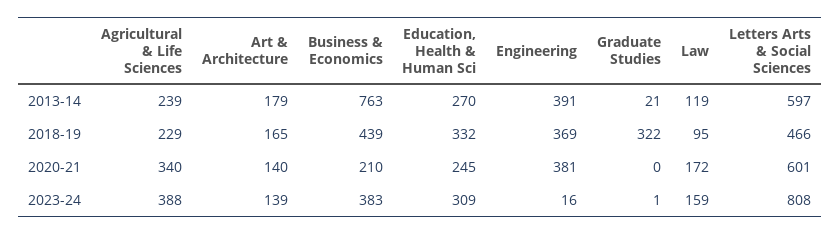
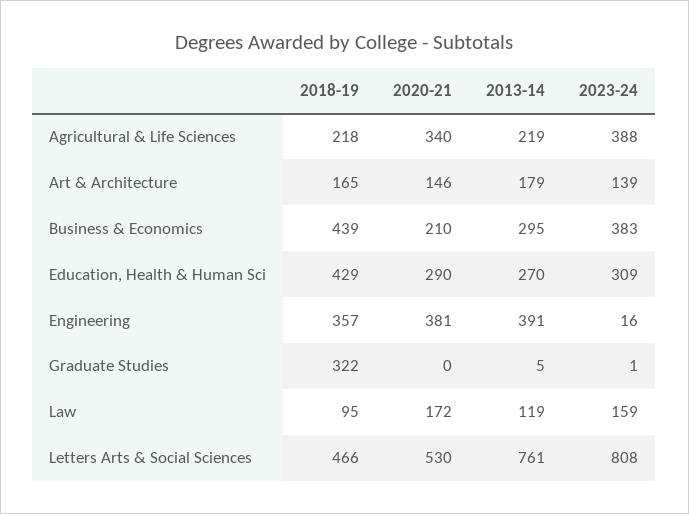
Agricultural & Life Sciences, 2013-14: 239 -> 219
Business & Economics, 2013-14: 763 -> 295
Graduate Studies, 2013-14: 21 -> 5
Letters Arts & Social Sciences, 2013-14: 597 -> 761
Agricultural & Life Sciences, 2018-19: 229 -> 218
Education, Health & Human Sci, 2018-19: 332 -> 429
Engineering, 2018-19: 369 -> 357
Art & Architecture, 2020-21: 140 -> 146
Education, Health & Human Sci, 2020-21: 245 -> 290
Letters Arts & Social Sciences, 2020-21: 601 -> 530

